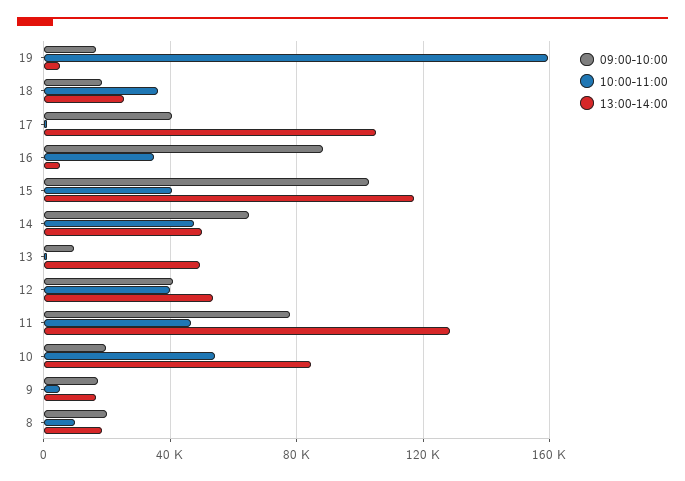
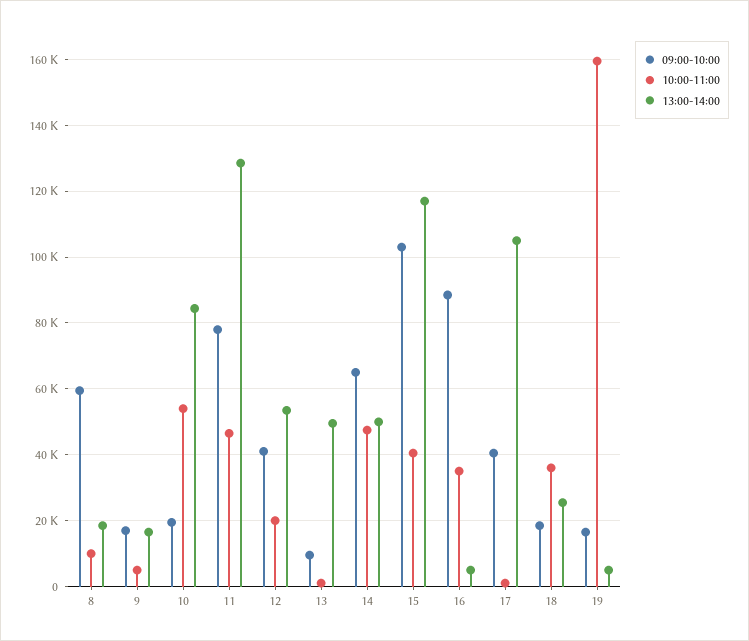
10:00-11:00, 12: 40000 -> 20000
09:00-10:00, 8: 20000 -> 60000

